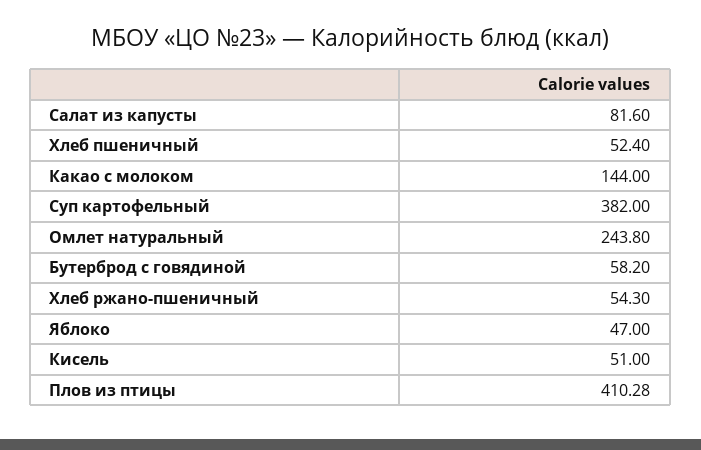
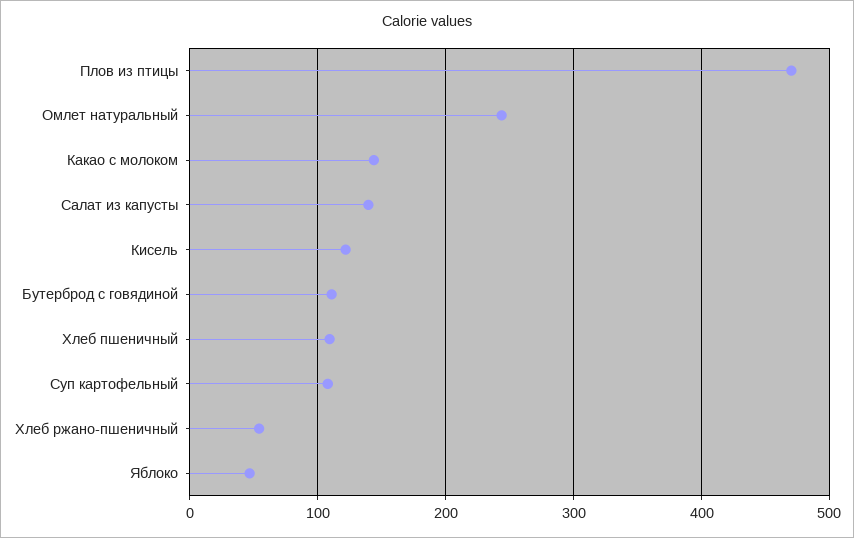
Салат из капусты: 81.6 -> 140
Хлеб пшеничный: 52.4 -> 110
Суп картофельный: 382 -> 110
Бутерброд с говядиной: 58.2 -> 110
Кисель: 51 -> 120
Плов из птицы: 410.28 -> 470

